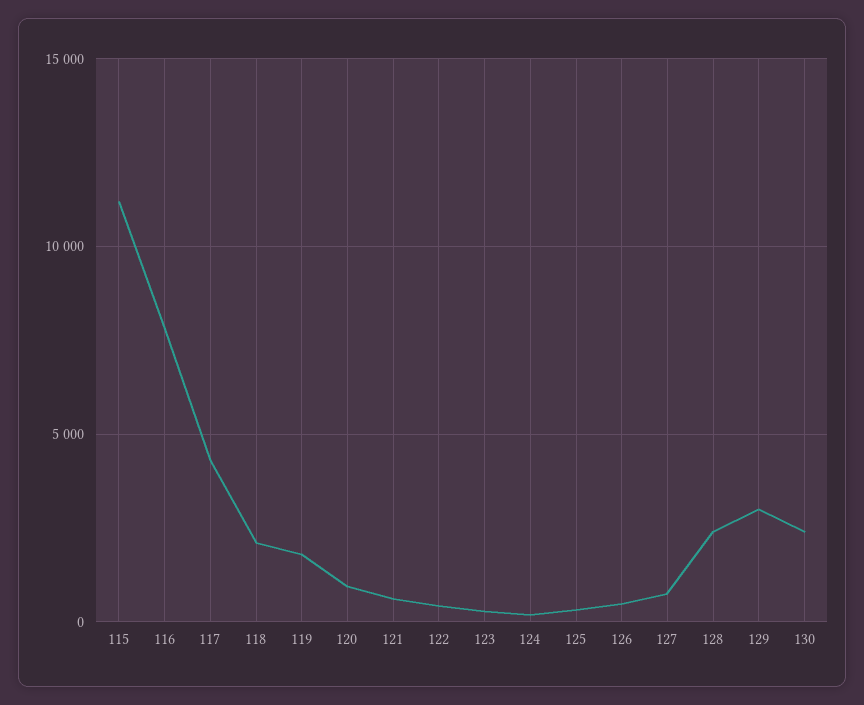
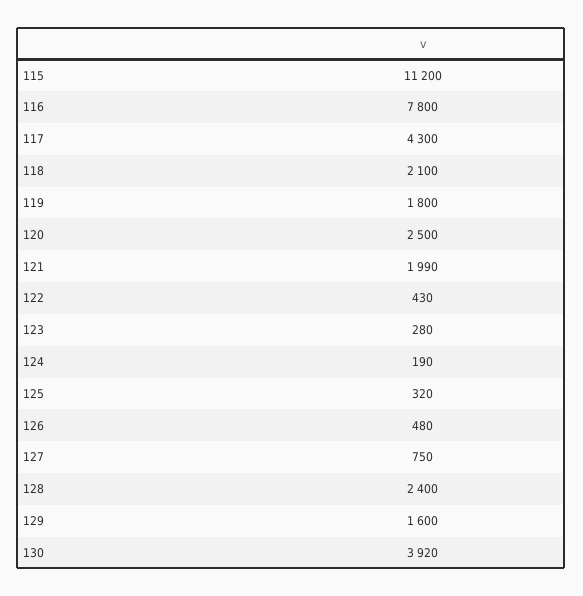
120: 1000 -> 2500
121: 500 -> 1990
129: 3000 -> 1600
130: 2500 -> 3920

